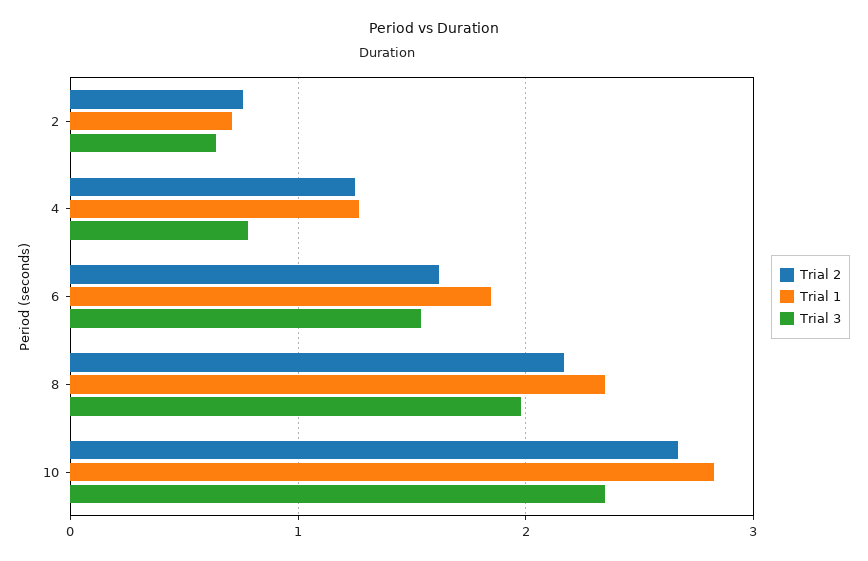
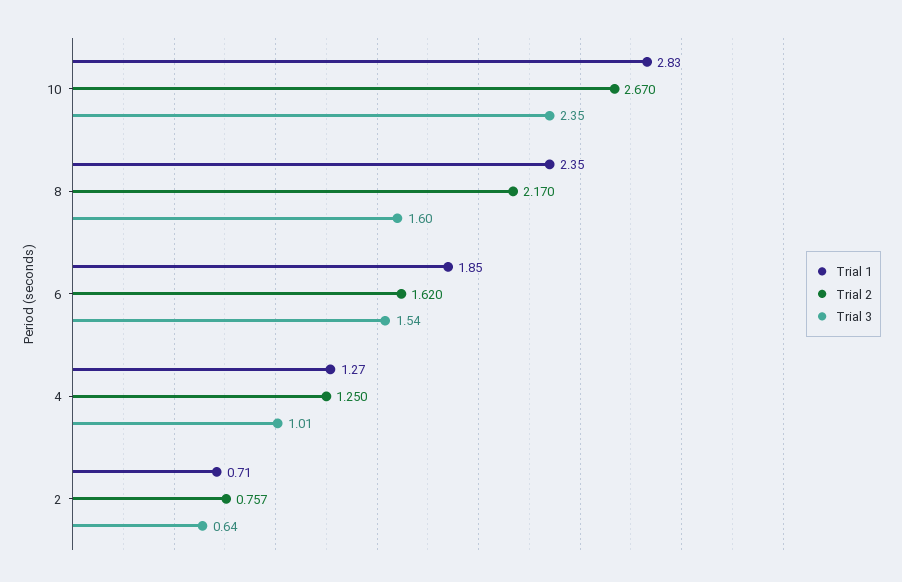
Trial 3, 4: 0.8 -> 1.01
Trial 3, 8: 2 -> 1.6

